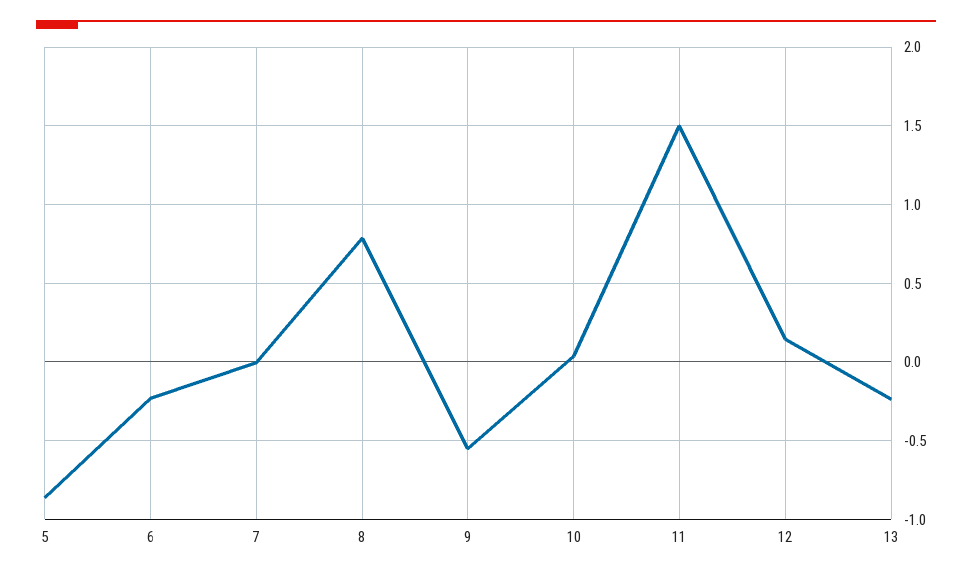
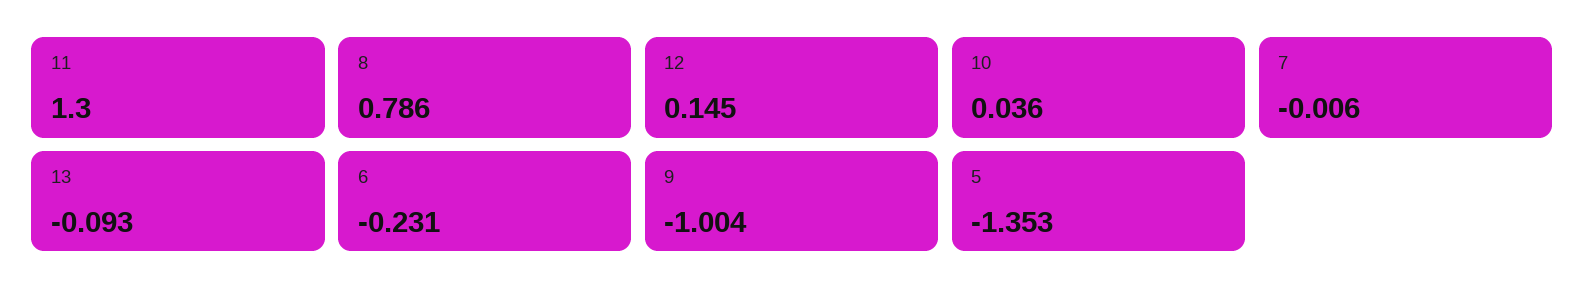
5: -0.85 -> -1.353
9: -0.55 -> -1.004
11: 1.5 -> 1.3
13: -0.25 -> -0.093

